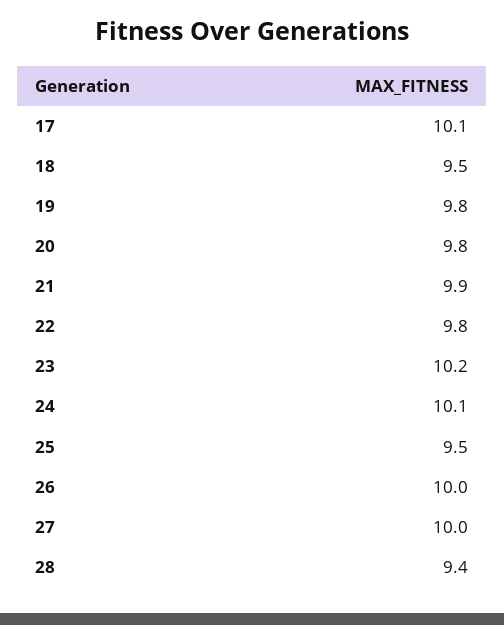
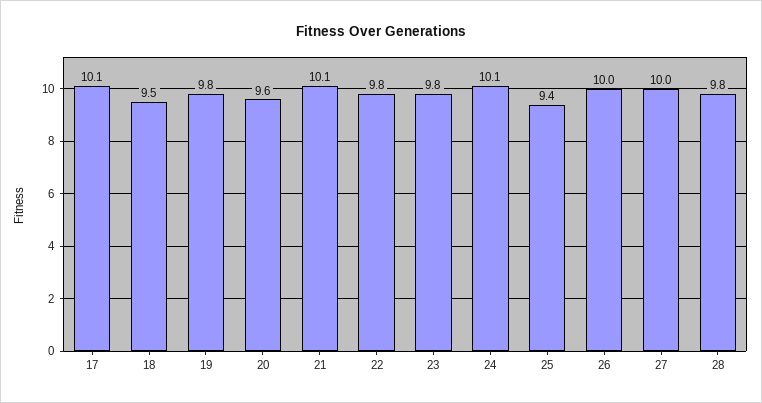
20: 9.8 -> 9.6
21: 9.9 -> 10.1
23: 10.2 -> 9.8
25: 9.5 -> 9.4
28: 9.4 -> 9.8

